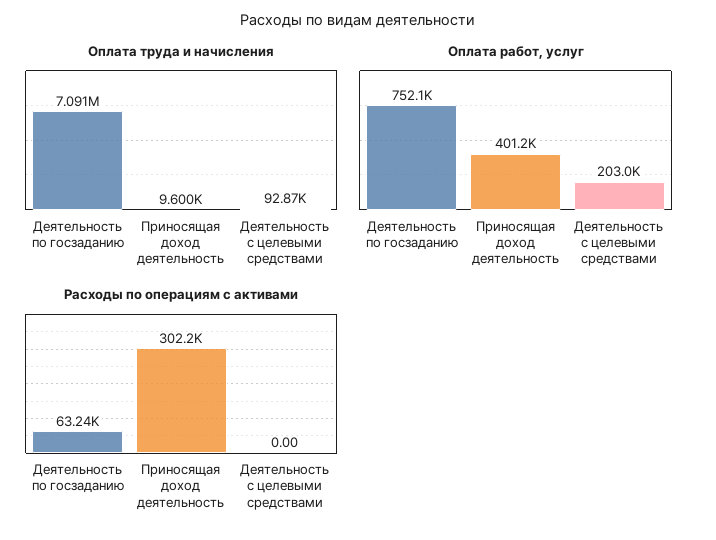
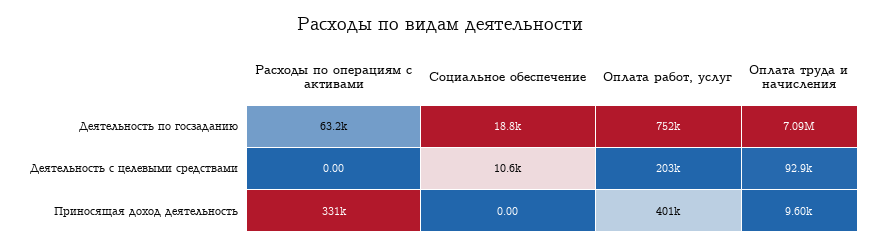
Расходы по операциям с активами, Приносящая доход деятельность: 302200 -> 331000
Социальное обеспечение, Деятельность по госзаданию: none -> 18800
Социальное обеспечение, Деятельность с целевыми средствами: none -> 10600
Социальное обеспечение, Приносящая доход деятельность: none -> 0

